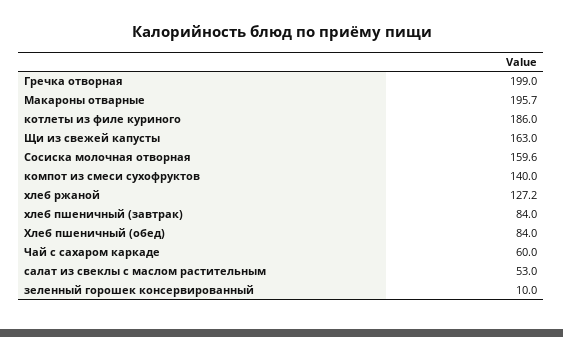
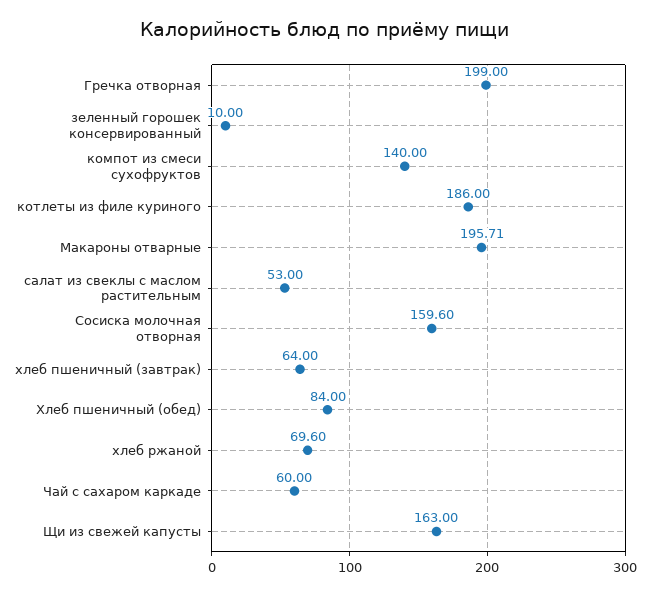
хлеб ржаной: 127.2 -> 69.6
хлеб пшеничный (завтрак): 84 -> 64

